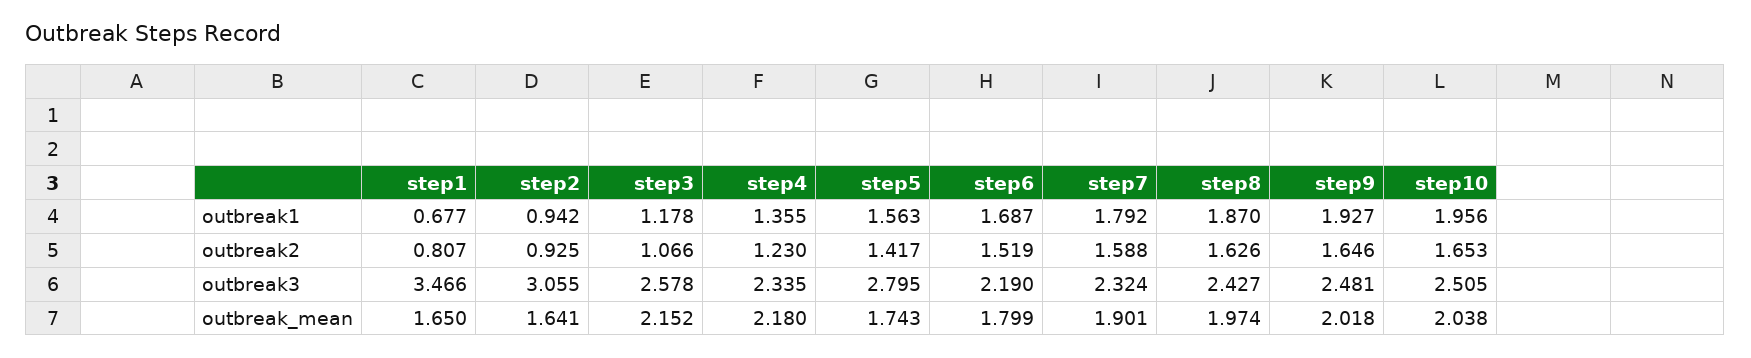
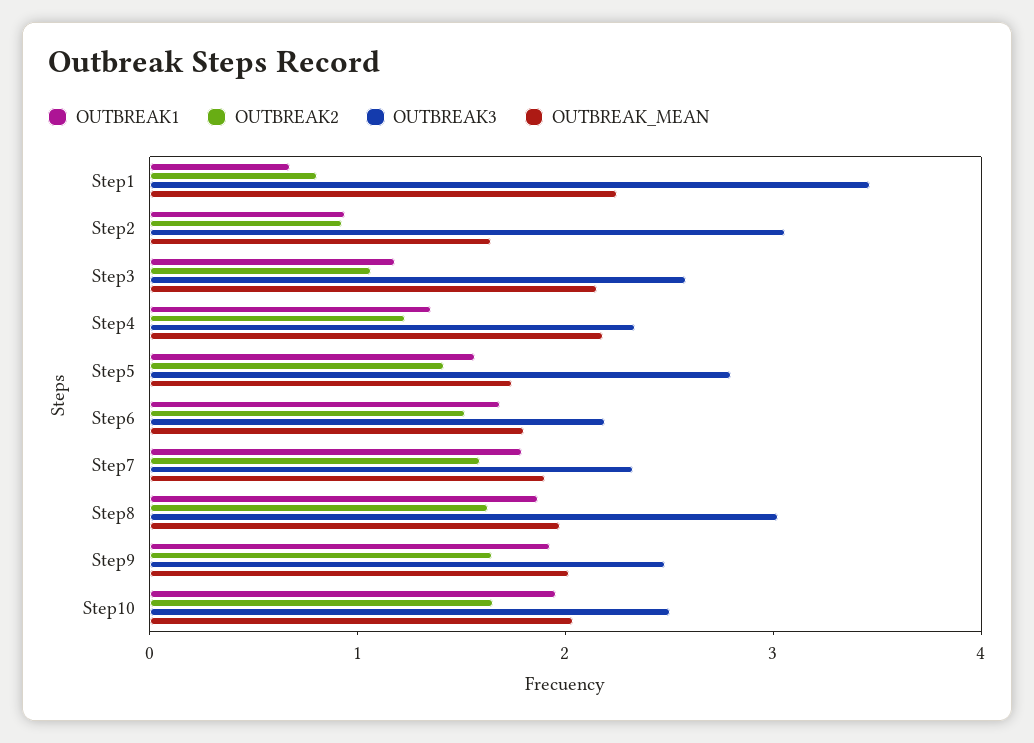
outbreak3, step8: 2.427 -> 3
outbreak_mean, step1: 1.65 -> 2.2

